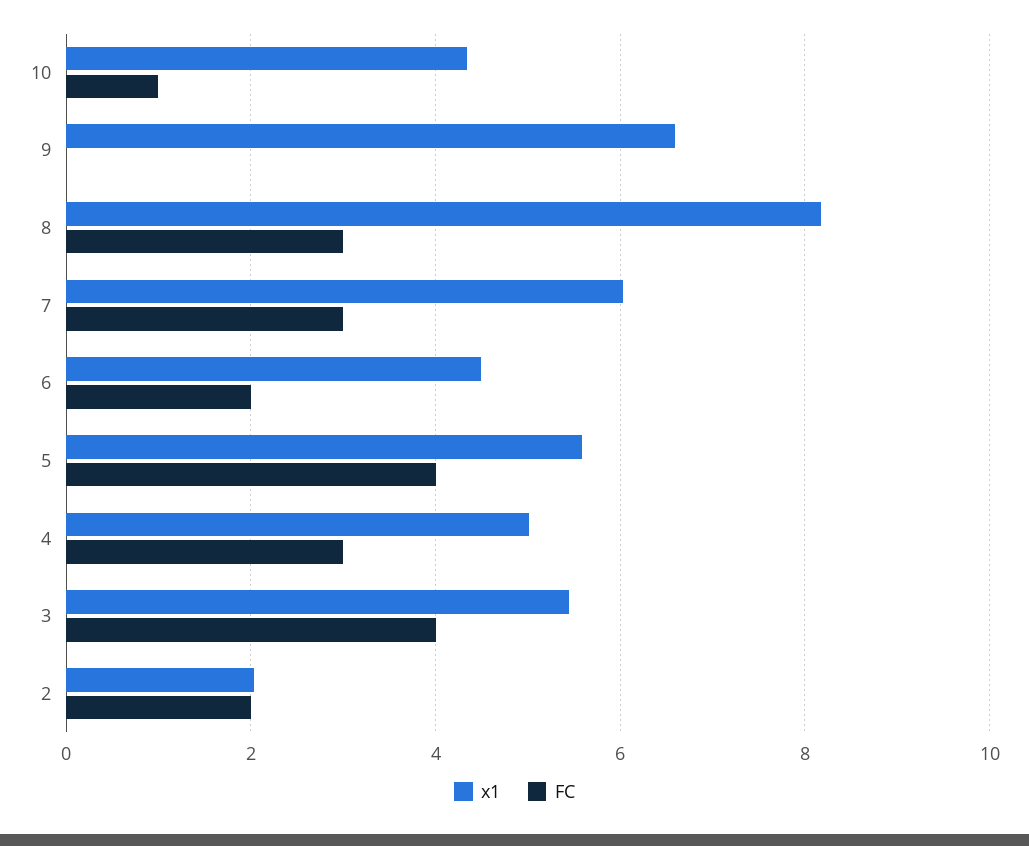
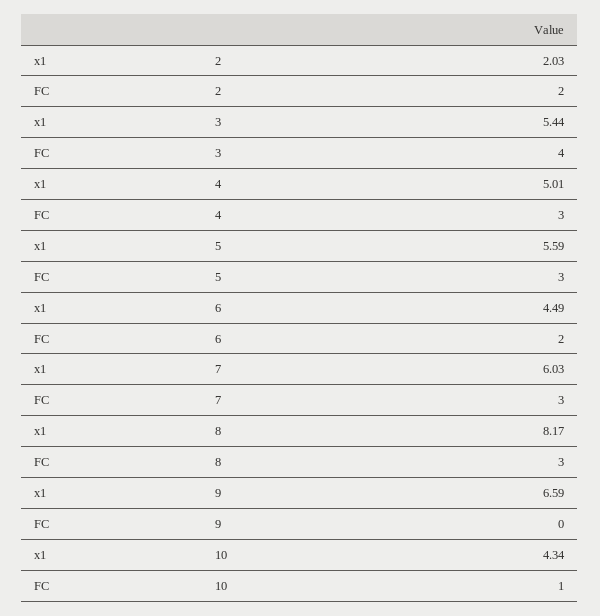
FC, 5: 4 -> 3

